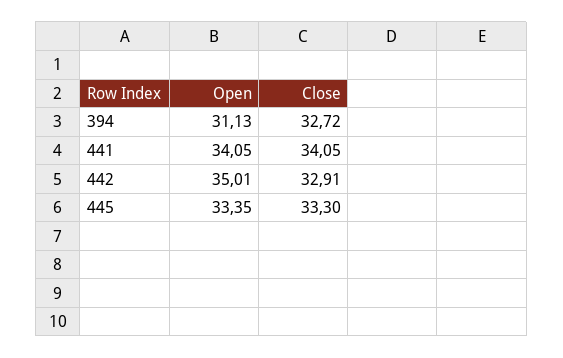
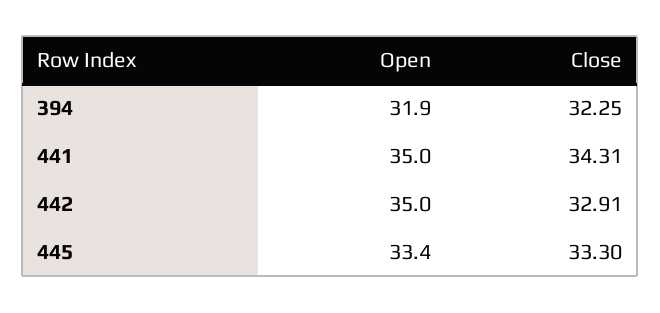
Open, 394: 31.13 -> 31.9
Close, 394: 32.72 -> 32.25
Open, 441: 34.05 -> 35
Close, 441: 34.05 -> 34.31

